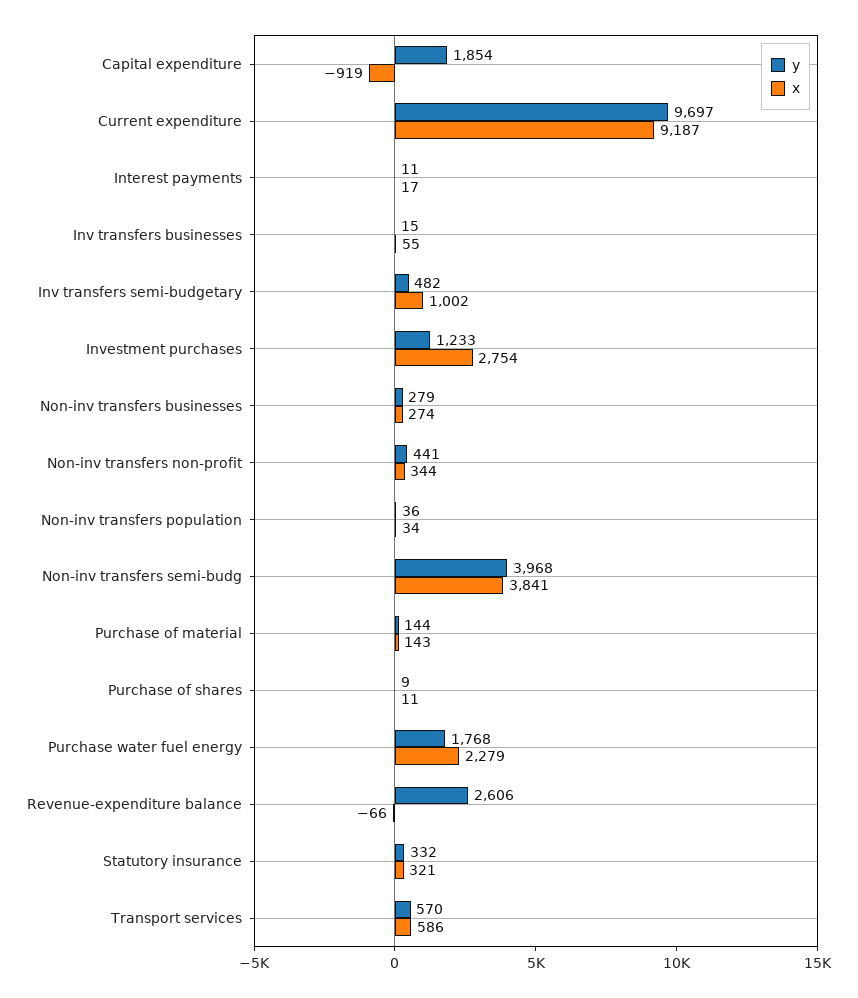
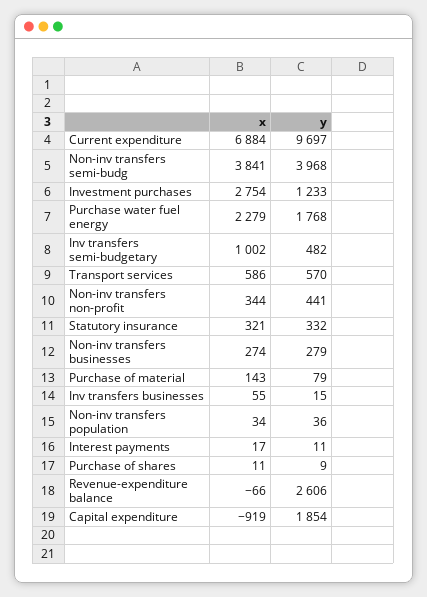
x, Current expenditure: 9187 -> 6884
y, Purchase of material: 144 -> 79

